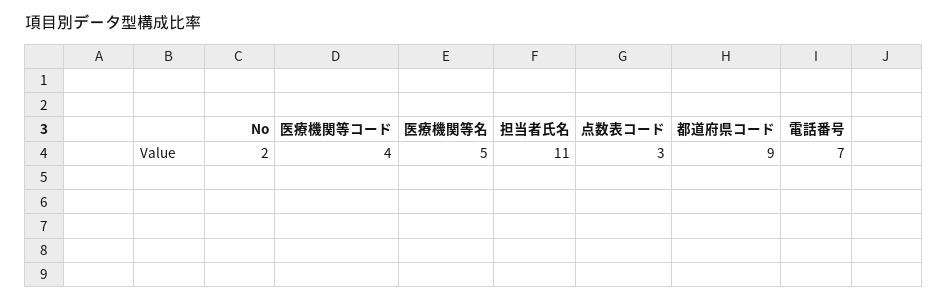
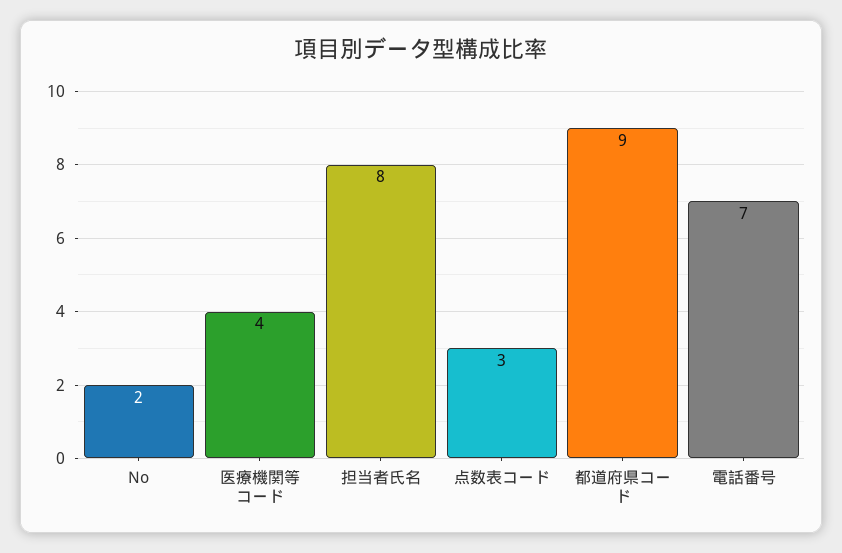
医療機関等名: 5 -> none
担当者氏名: 11 -> 8

